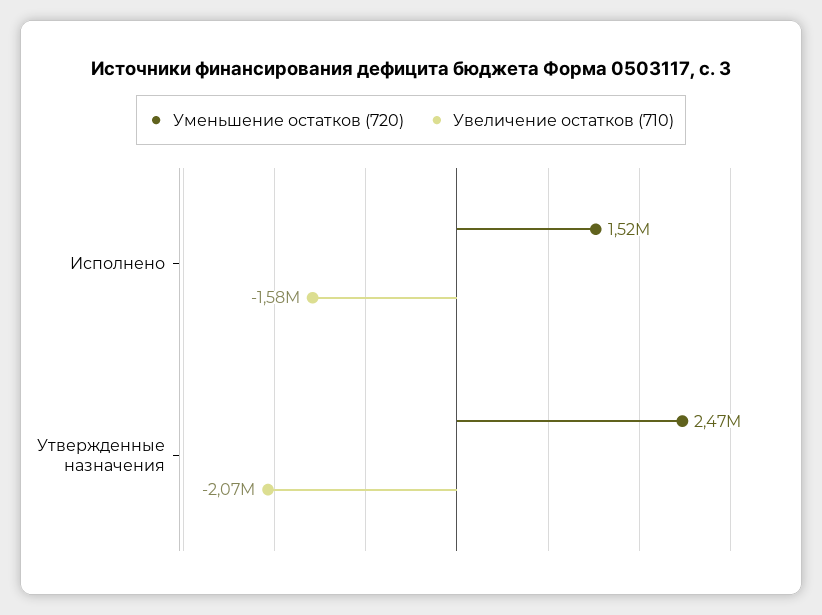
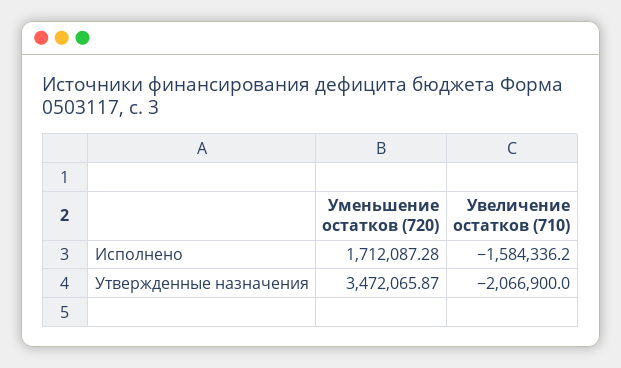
Уменьшение остатков (720), Исполнено: 1520000 -> 1712087.28
Уменьшение остатков (720), Утвержденные назначения: 2470000 -> 3472065.87

